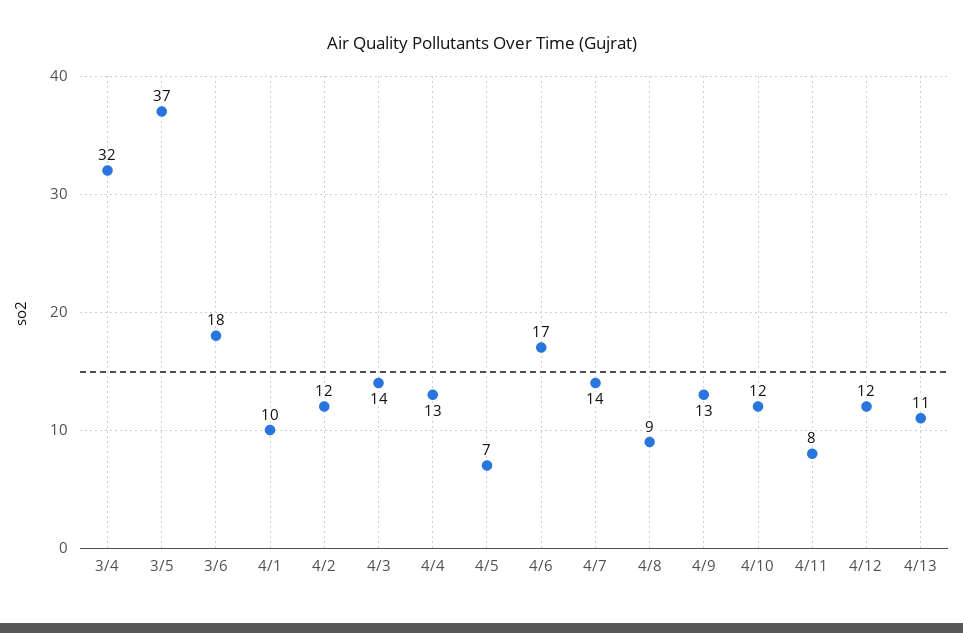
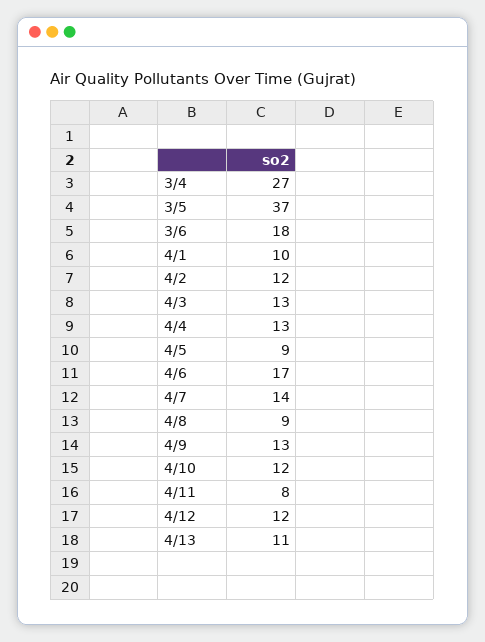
3/4: 32 -> 27
4/3: 14 -> 13
4/5: 7 -> 9

